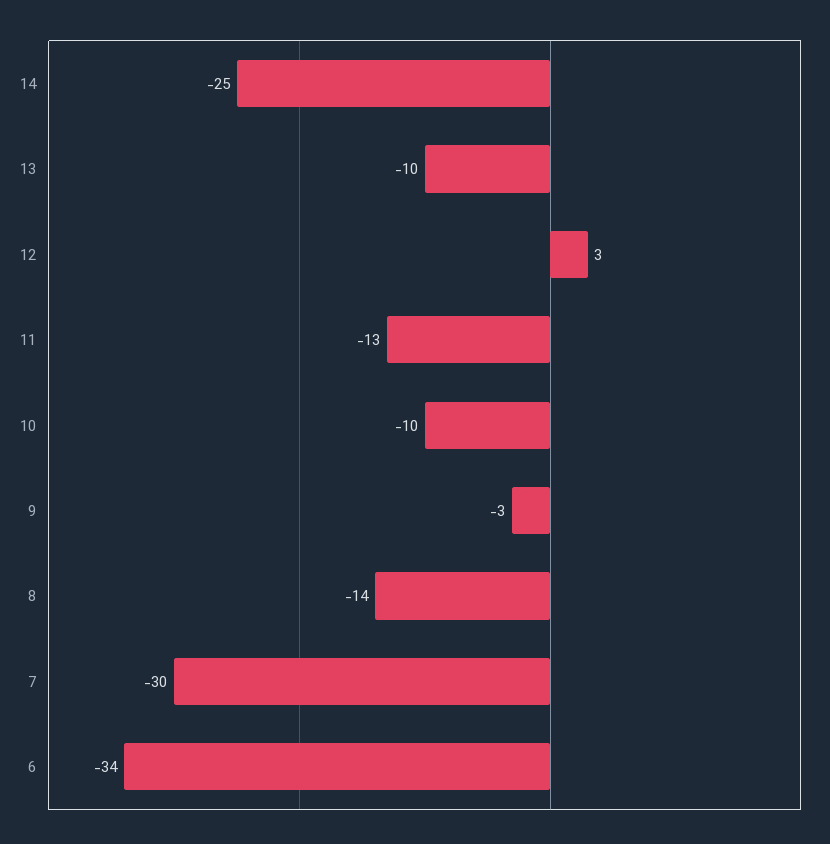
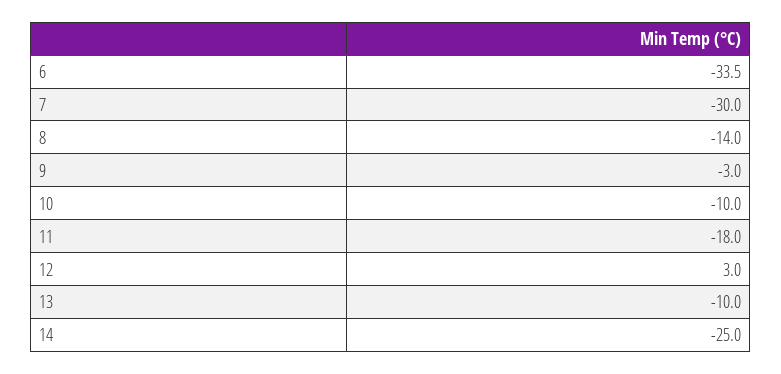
11: -13 -> -18

